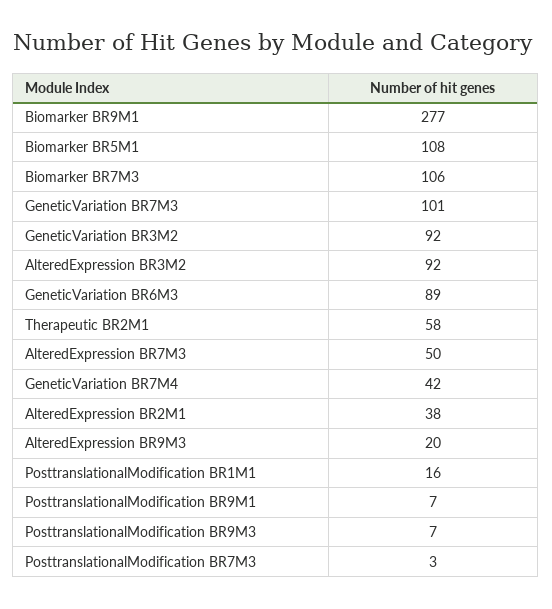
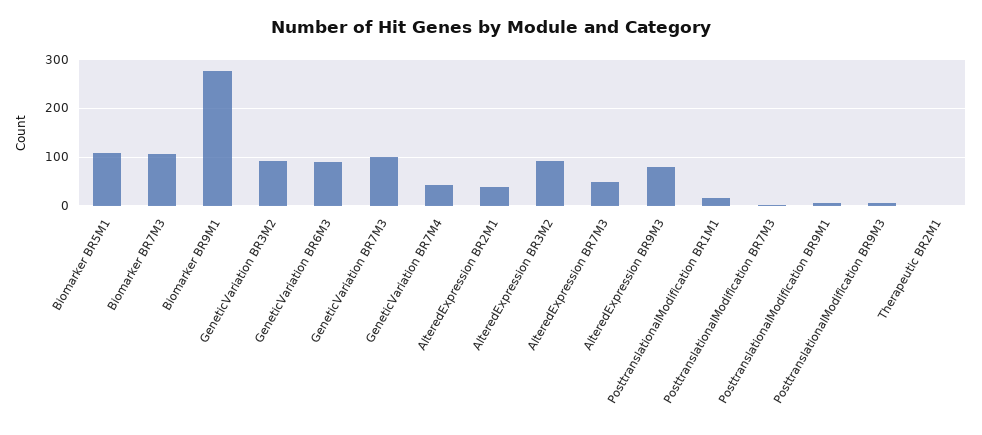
Therapeutic BR2M1: 58 -> 0
AlteredExpression BR9M3: 20 -> 80

